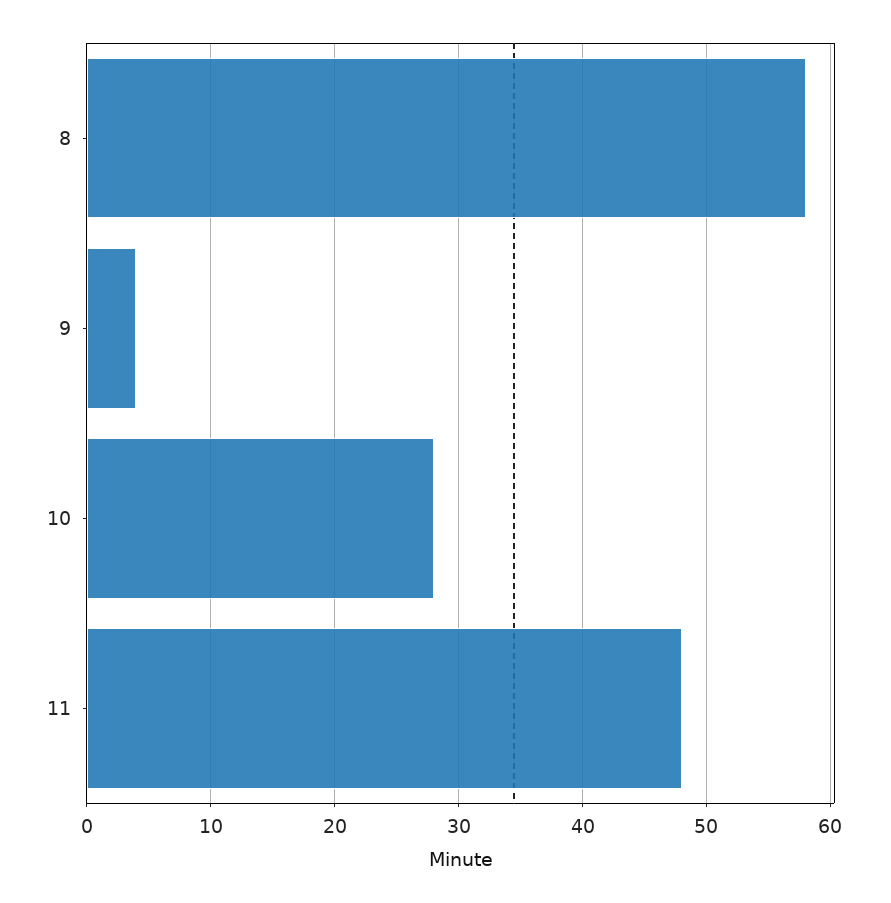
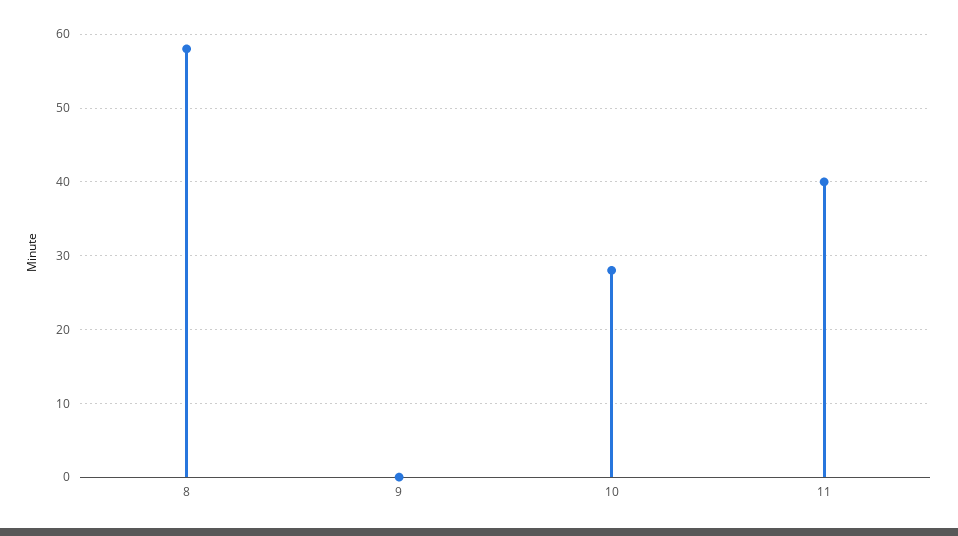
9: 4 -> 0
11: 48 -> 40

